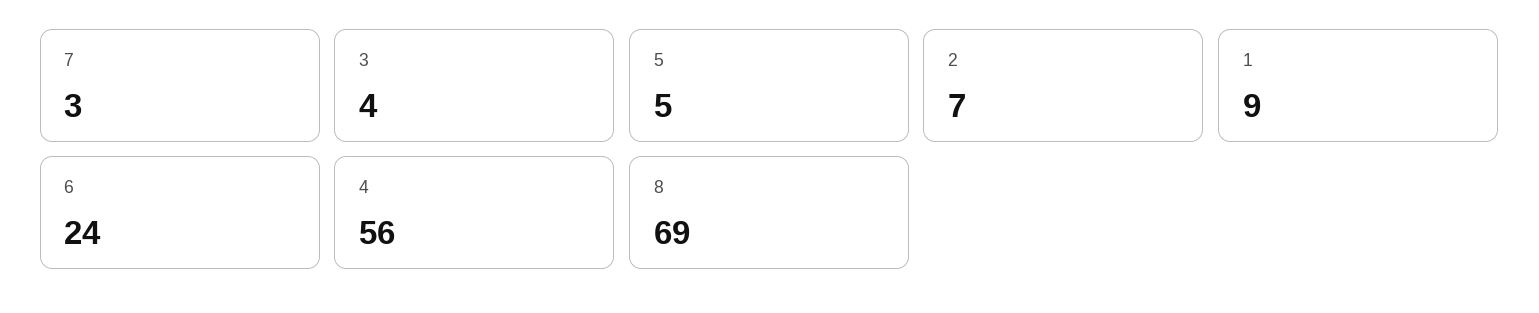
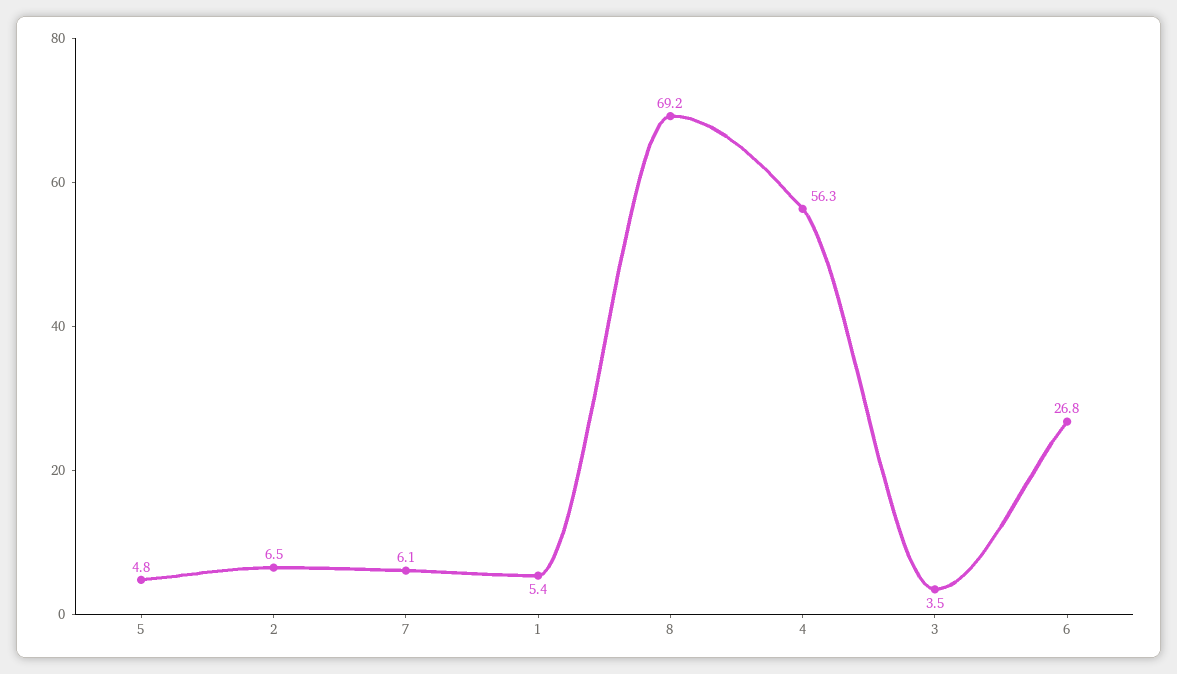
7: 3 -> 6.1
1: 9 -> 5.4
6: 24 -> 26.8

